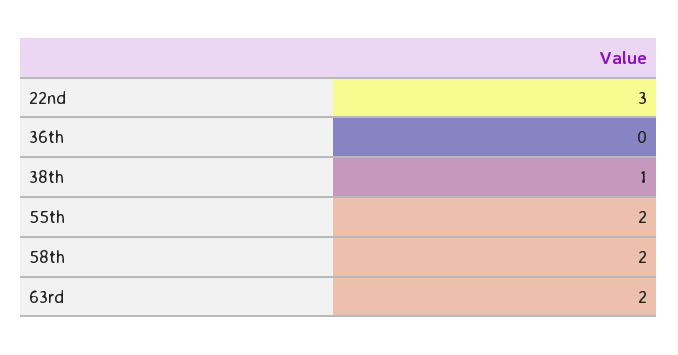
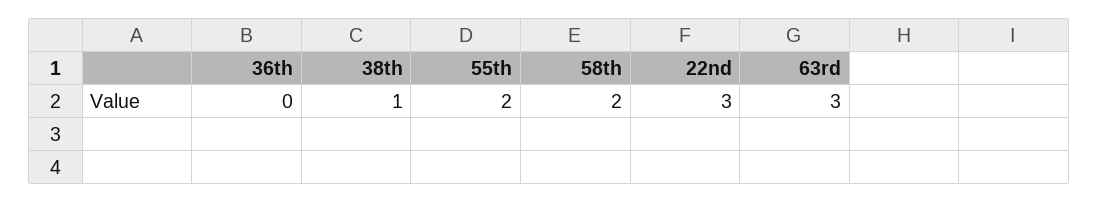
63rd: 2 -> 3

